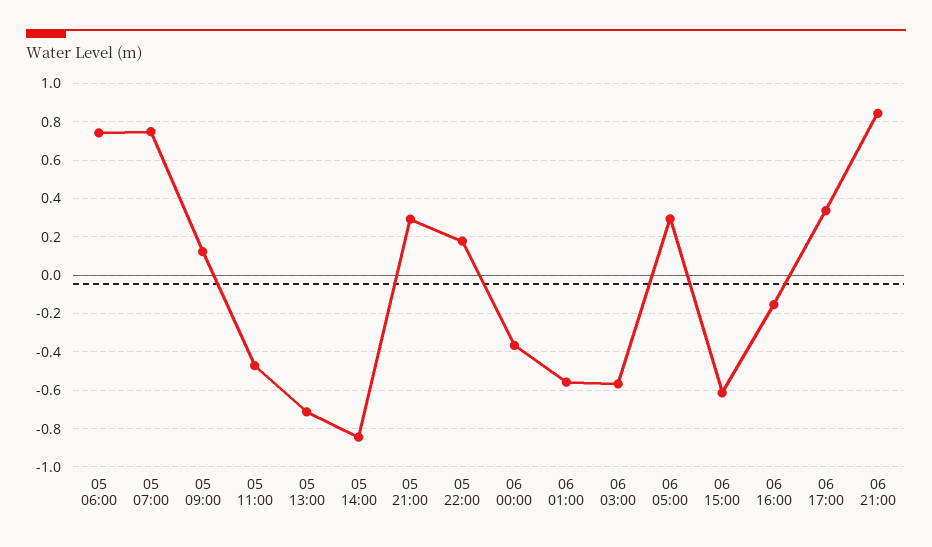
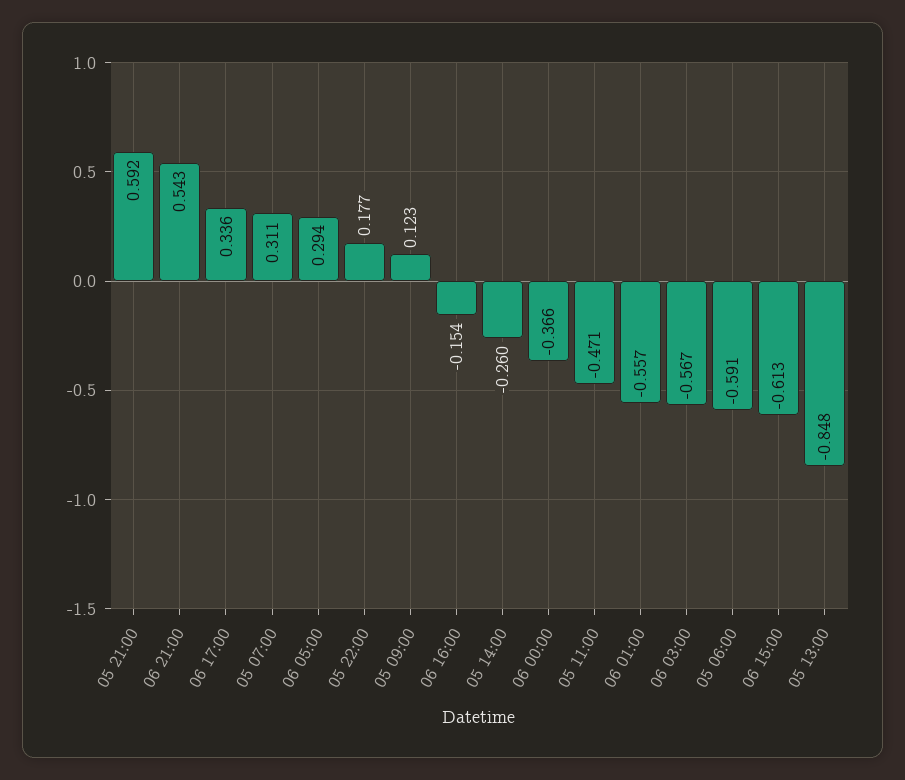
05 06:00: 0.75 -> -0.591
05 07:00: 0.75 -> 0.311
05 13:00: -0.7 -> -0.848
05 14:00: -0.85 -> -0.26
05 21:00: 0.3 -> 0.592
06 21:00: 0.85 -> 0.543

